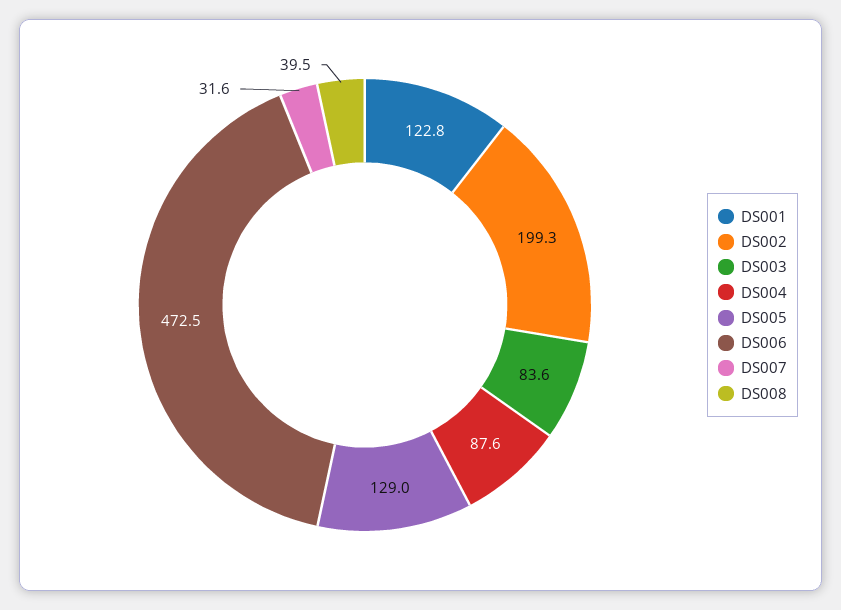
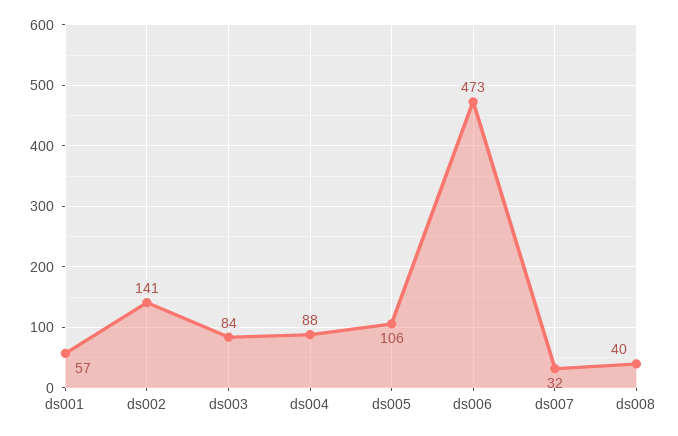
DS001: 122.8 -> 57
DS002: 199.3 -> 141
DS005: 129 -> 106

